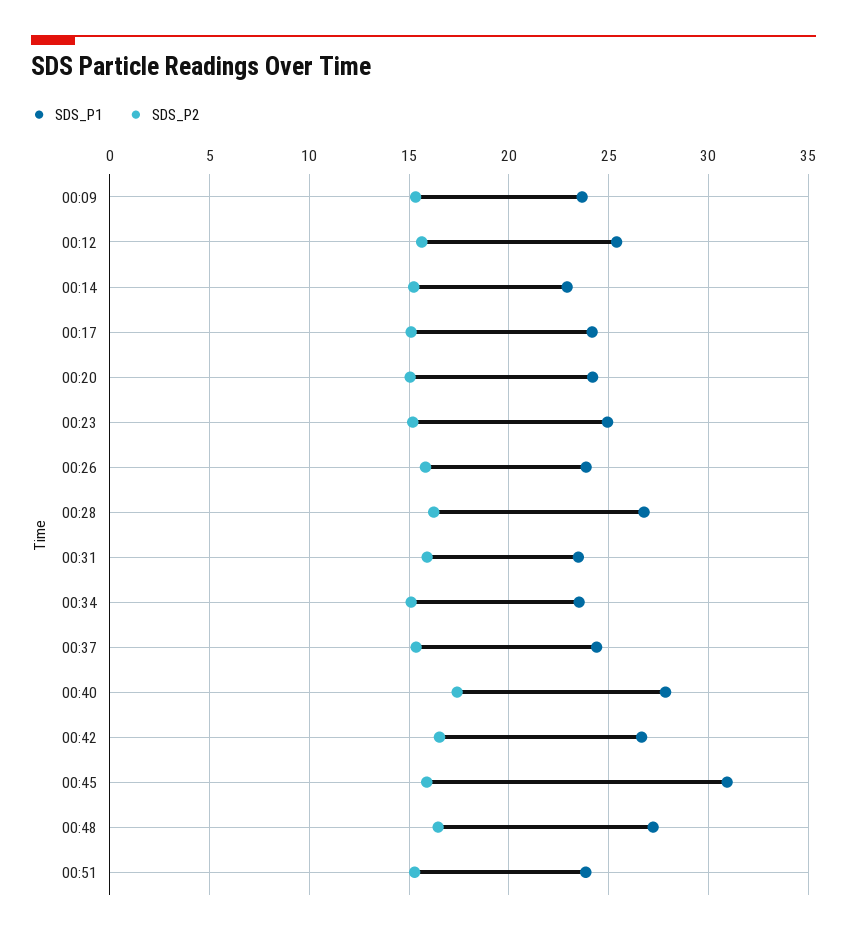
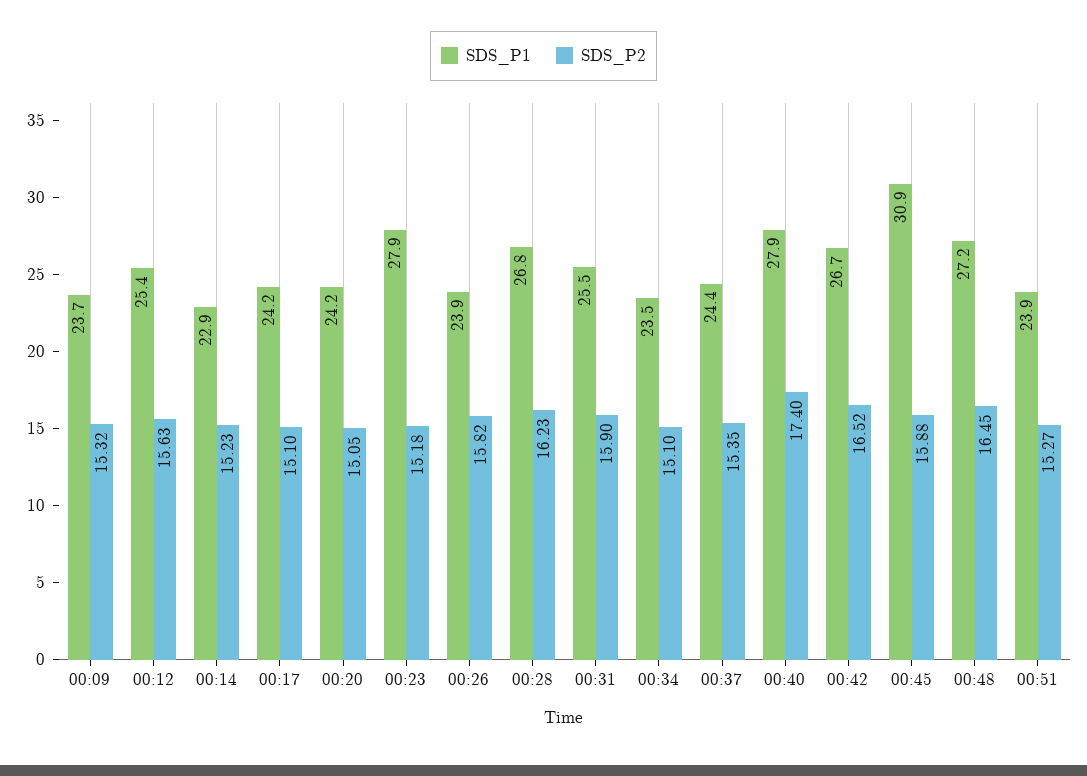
SDS_P1, 00:23: 25 -> 27.9
SDS_P1, 00:31: 23.5 -> 25.5

